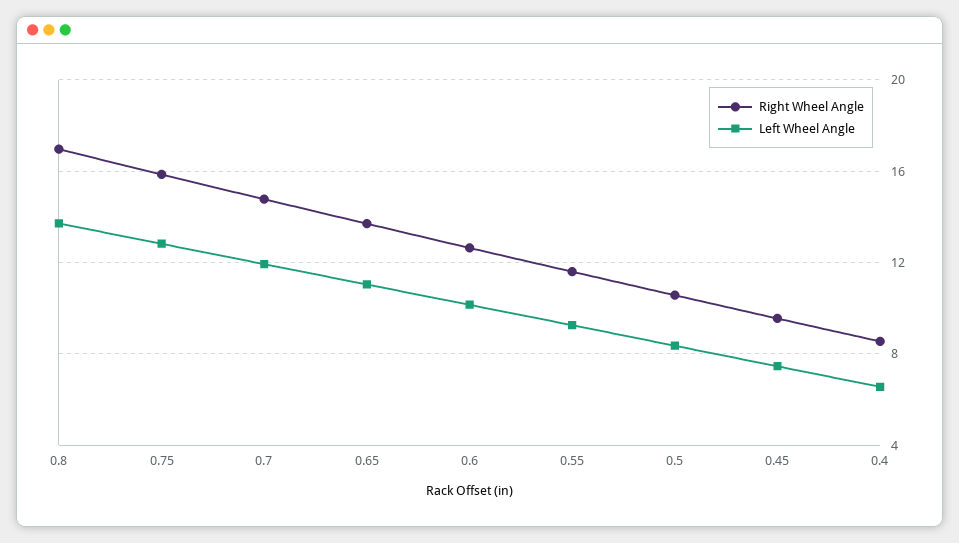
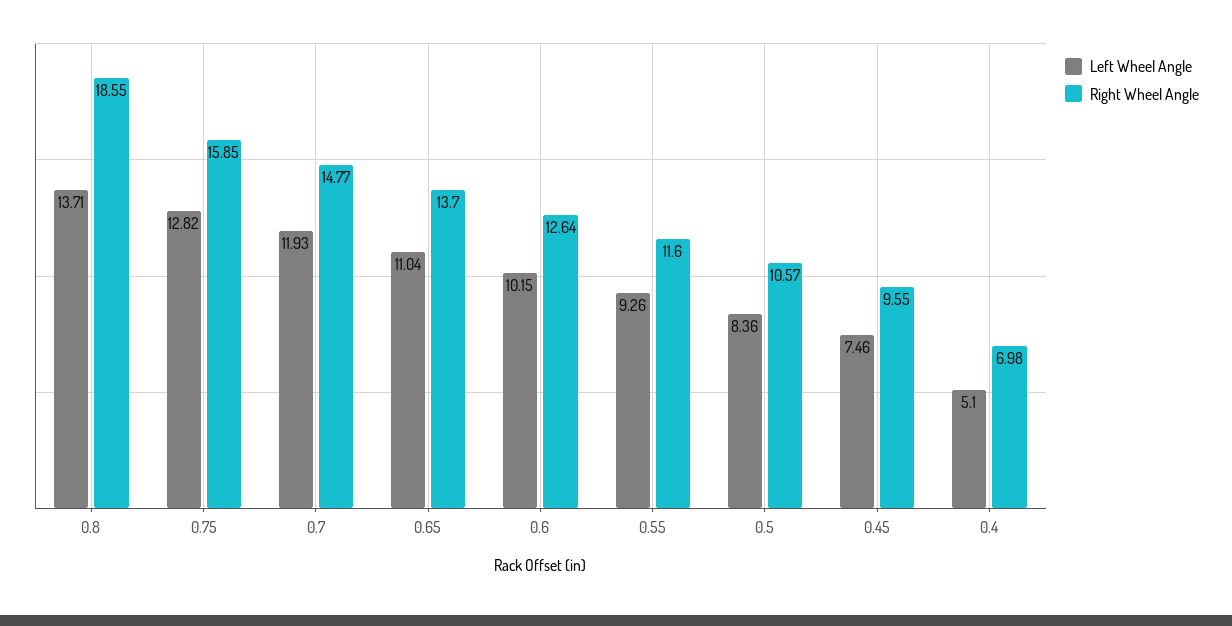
Right Wheel Angle, 0.8: 17 -> 18.55
Right Wheel Angle, 0.4: 8.5 -> 6.98
Left Wheel Angle, 0.4: 6.5 -> 5.1

